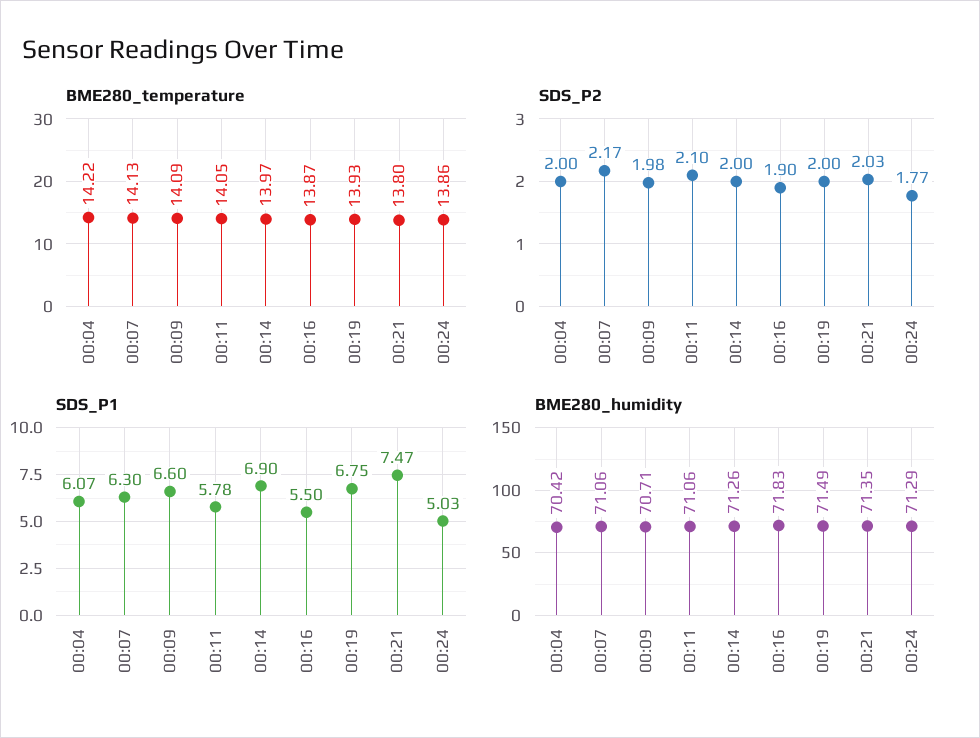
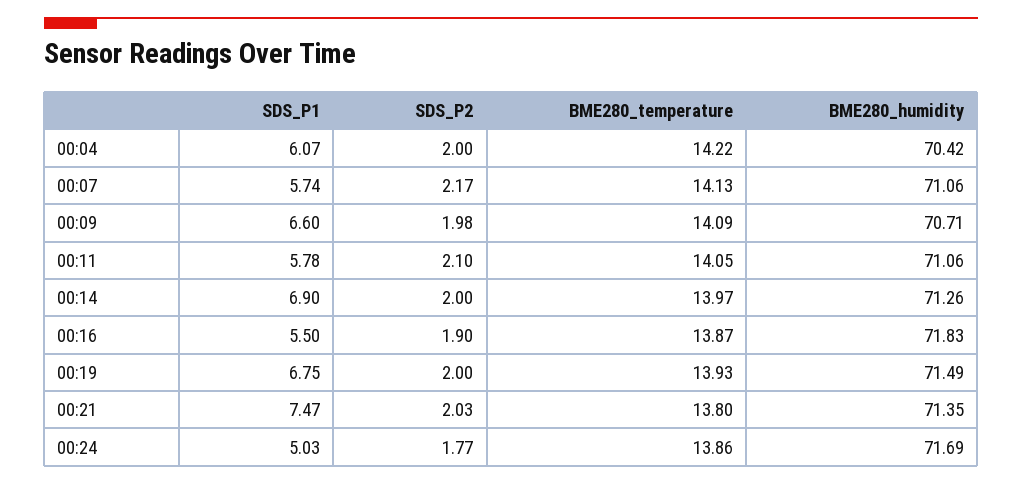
SDS_P1, 00:07: 6.3 -> 5.74
BME280_humidity, 00:24: 71.29 -> 71.69

